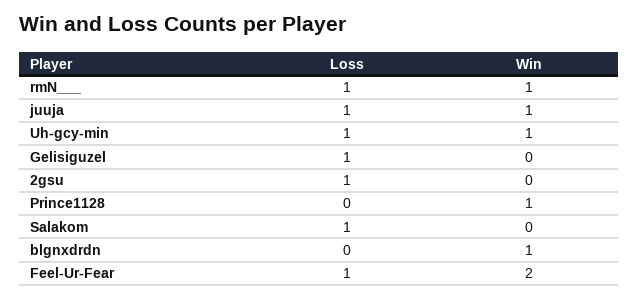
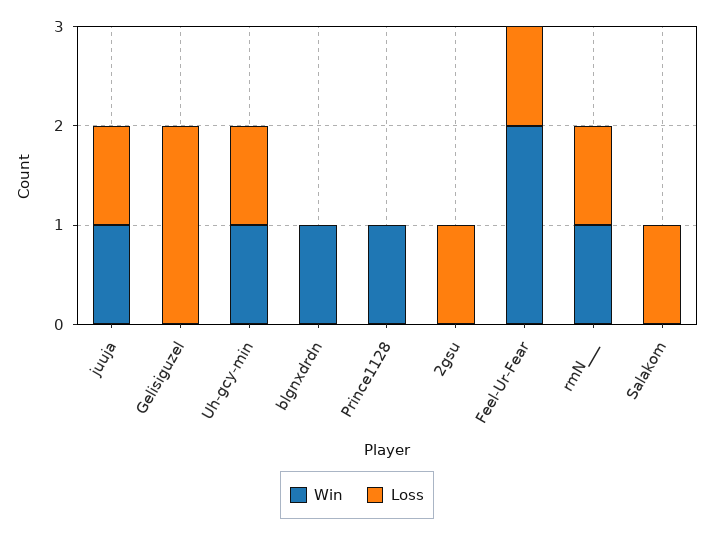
Loss, Gelisiguzel: 1 -> 2

